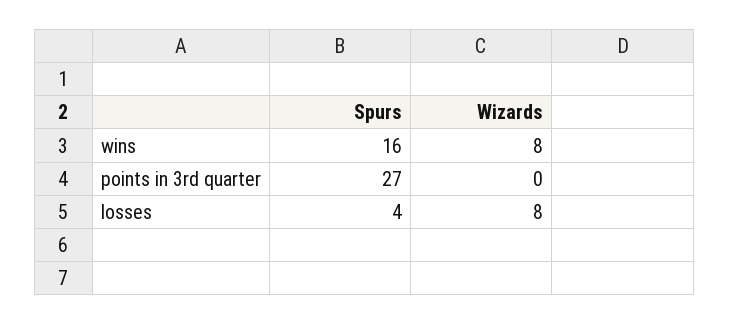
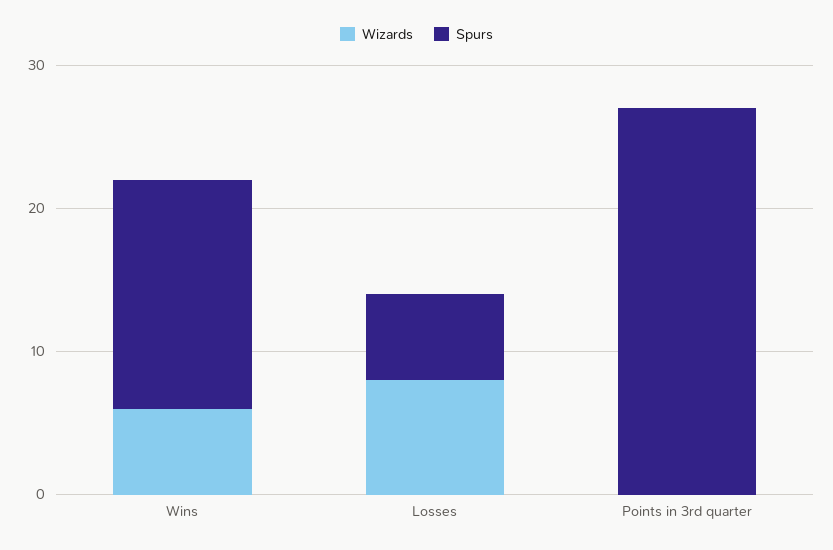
Wizards, wins: 8 -> 6
Spurs, losses: 4 -> 6

